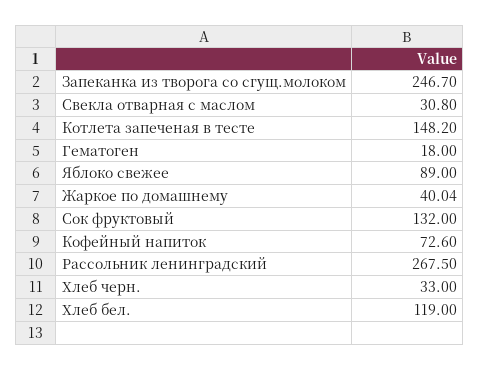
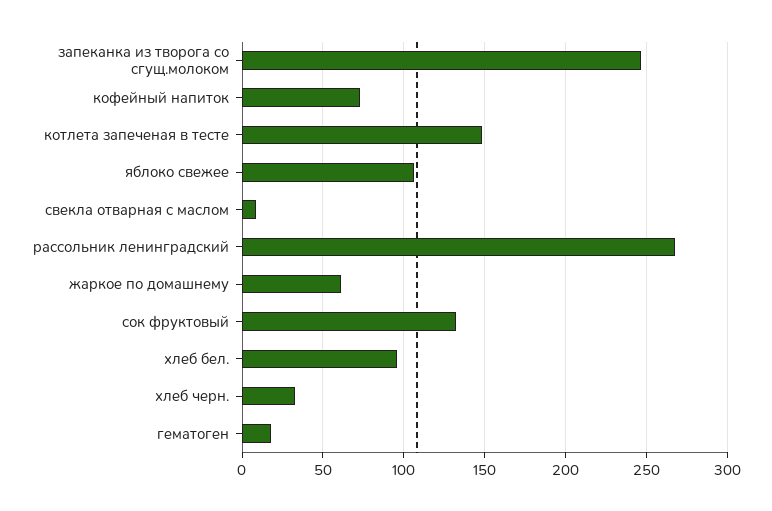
Свекла отварная с маслом: 30.8 -> 10
Яблоко свежее: 89 -> 105
Жаркое по домашнему: 40.04 -> 60
Хлеб бел.: 119 -> 95

